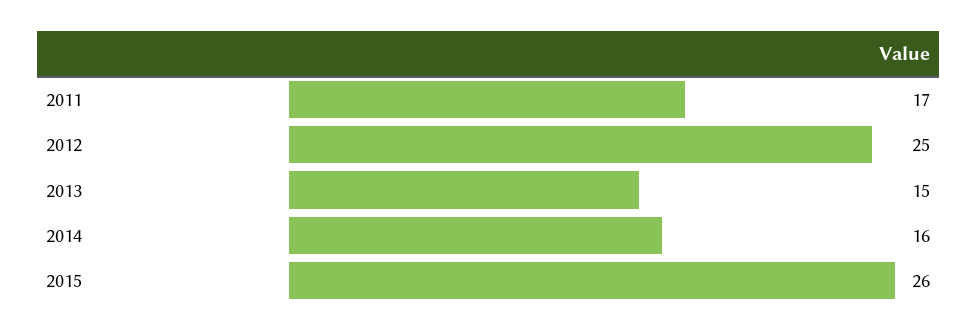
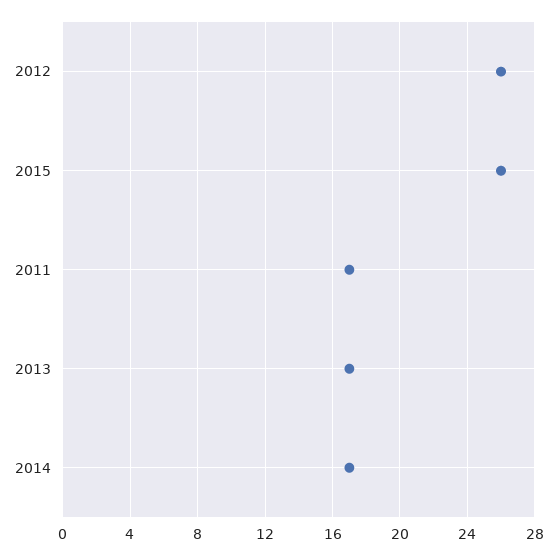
2012: 25 -> 26
2013: 15 -> 17
2014: 16 -> 17

